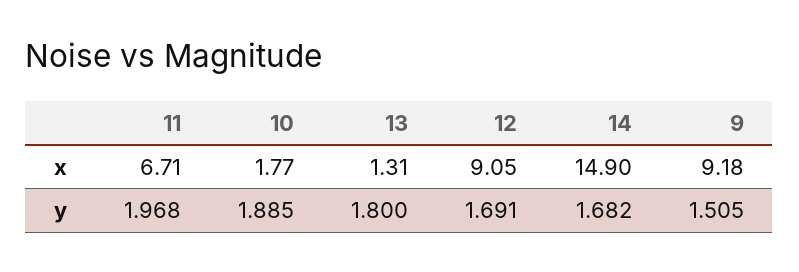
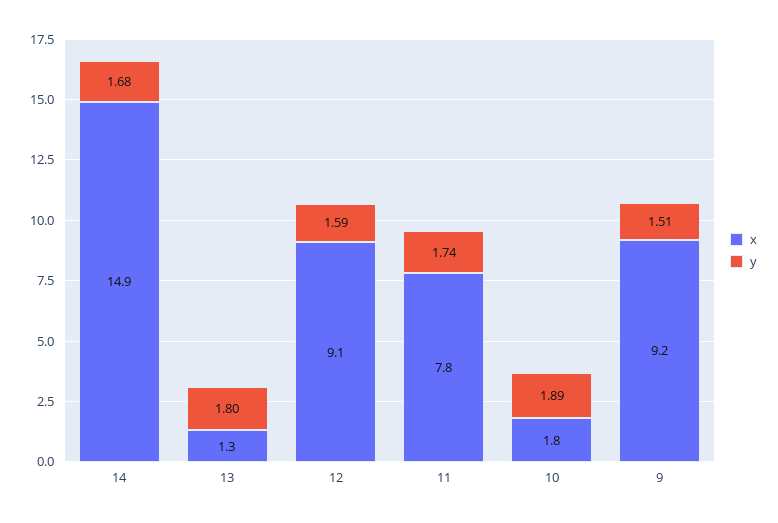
x, 11: 6.71 -> 7.8
y, 11: 1.968 -> 1.74
y, 12: 1.691 -> 1.59

